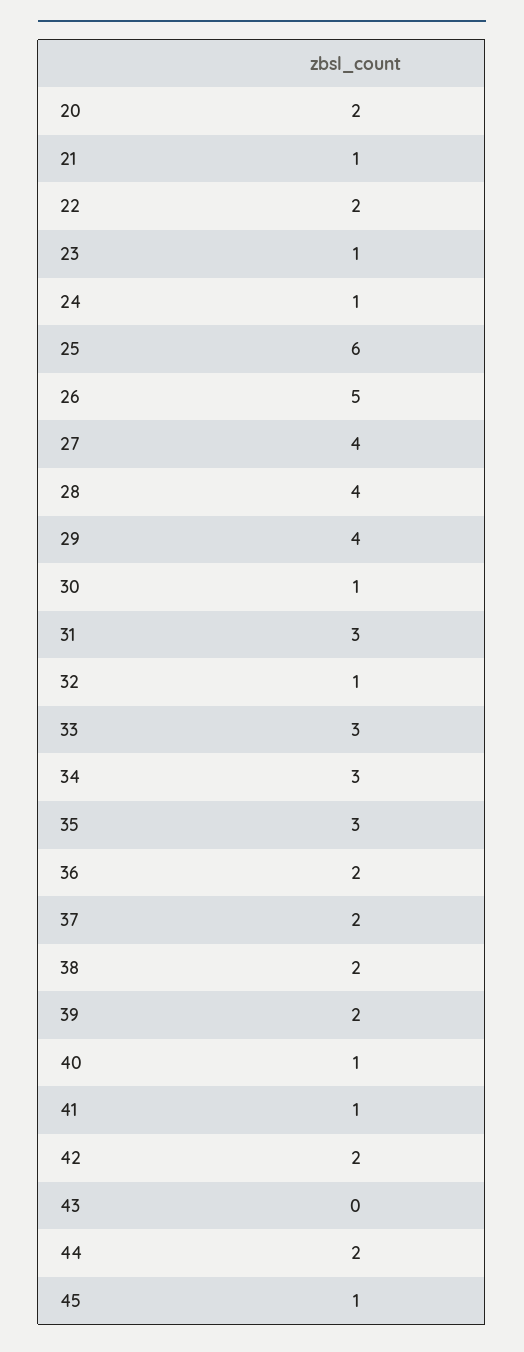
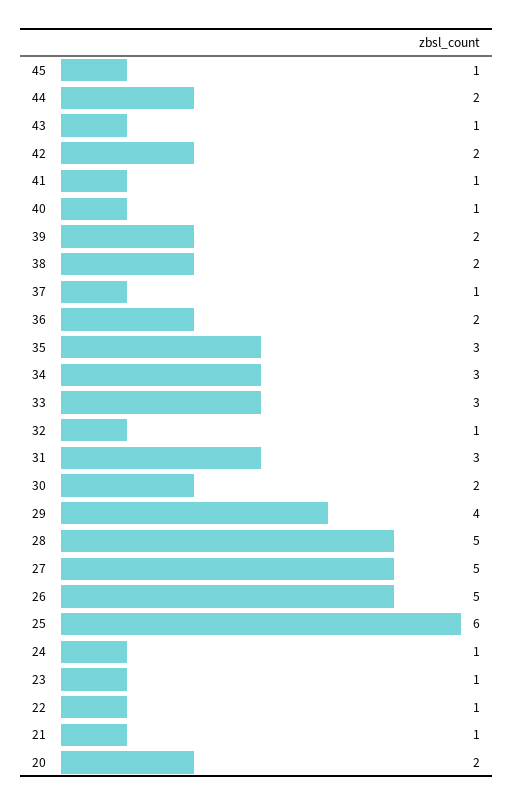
22: 2 -> 1
27: 4 -> 5
28: 4 -> 5
30: 1 -> 2
37: 2 -> 1
43: 0 -> 1

